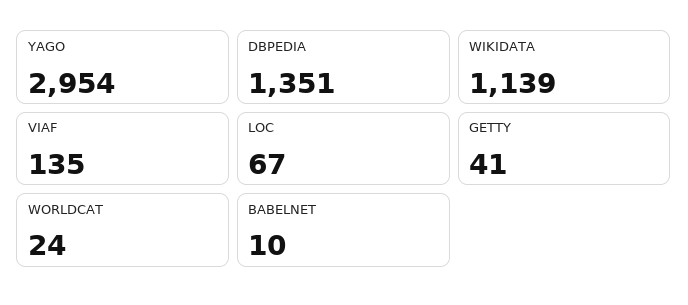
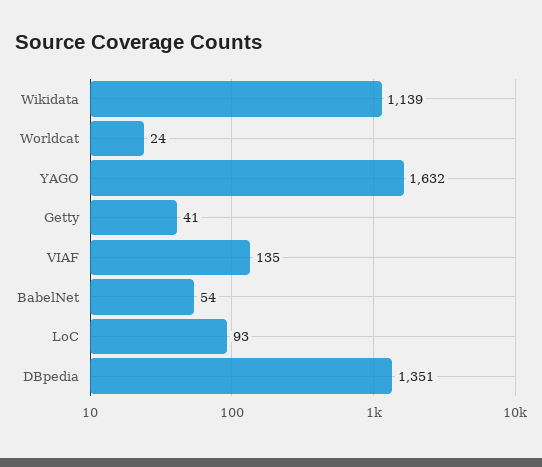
YAGO: 2954 -> 1632
LOC: 67 -> 93
BABELNET: 10 -> 54

